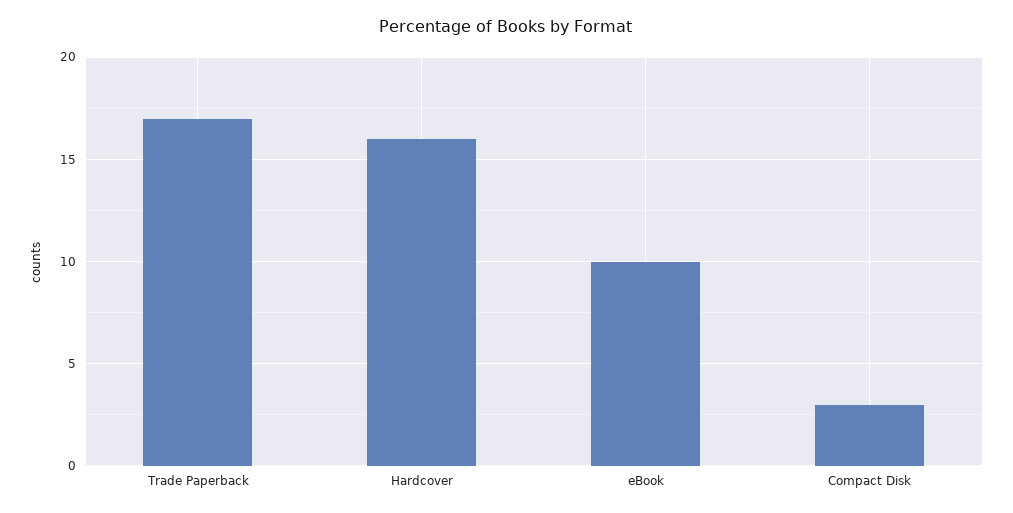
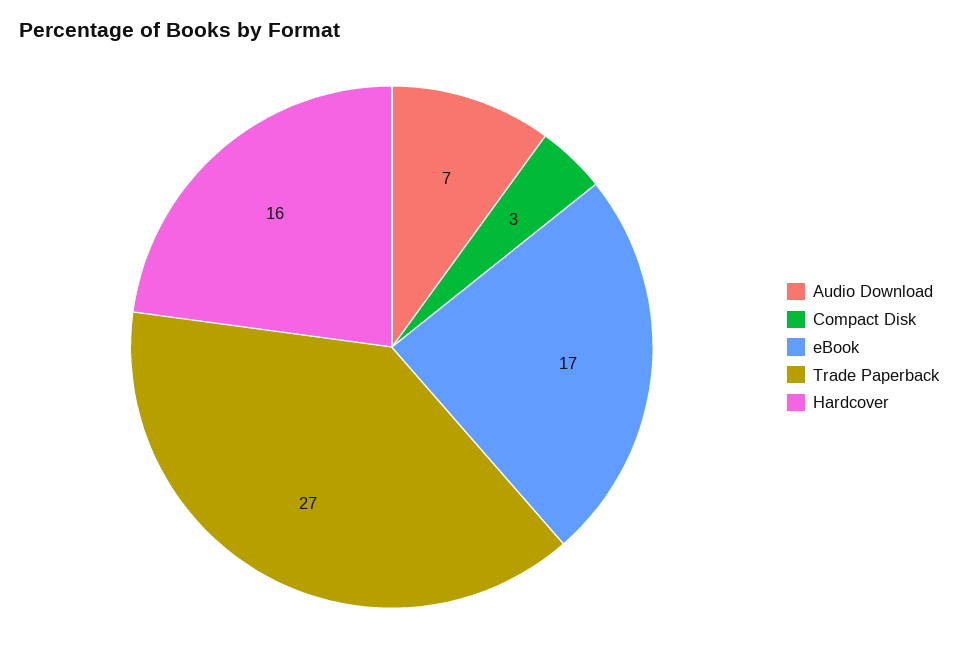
Trade Paperback: 17 -> 27
eBook: 10 -> 17
Audio Download: none -> 7

